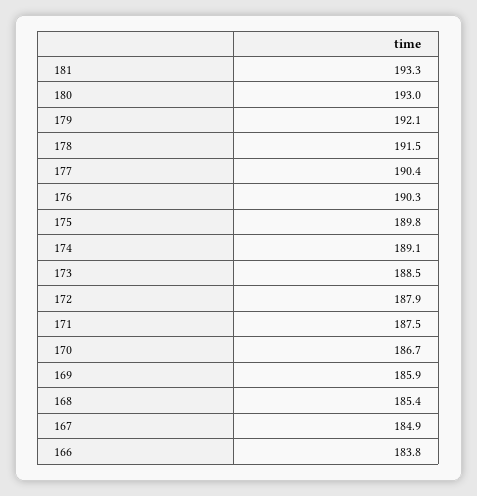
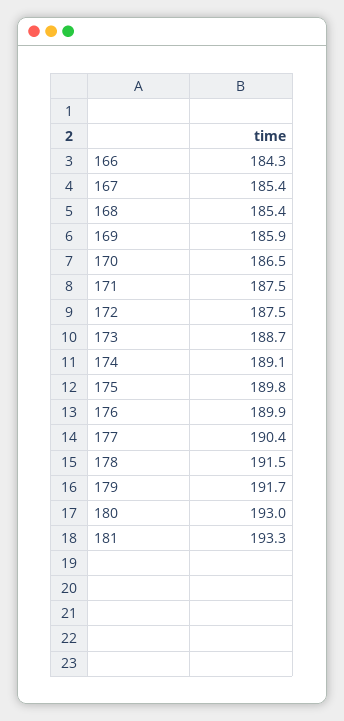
179: 192.1 -> 191.7
176: 190.3 -> 189.9
173: 188.5 -> 188.7
172: 187.9 -> 187.5
170: 186.7 -> 186.5
167: 184.9 -> 185.4
166: 183.8 -> 184.3

